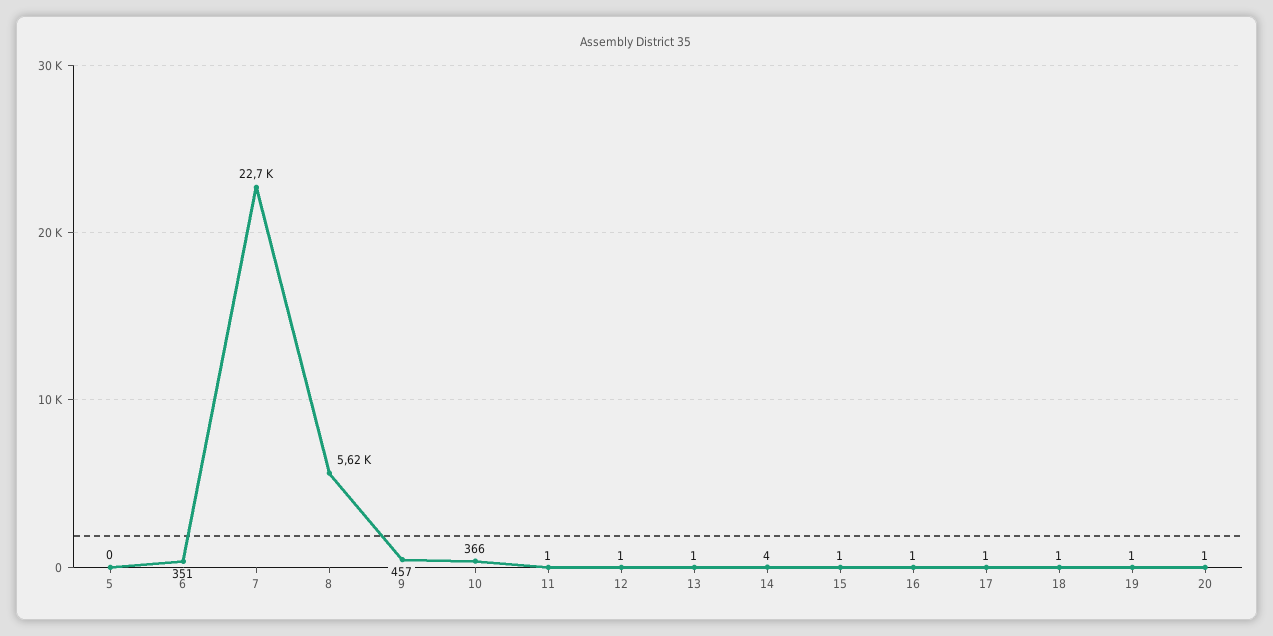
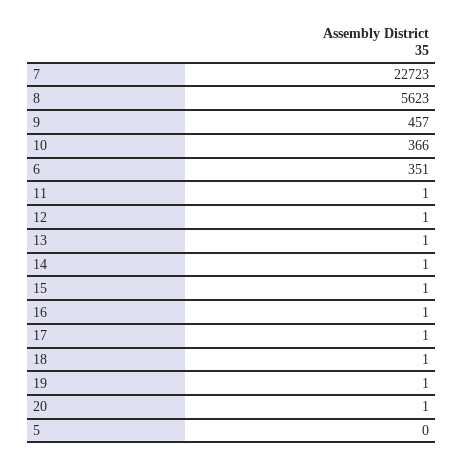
14: 4 -> 1

